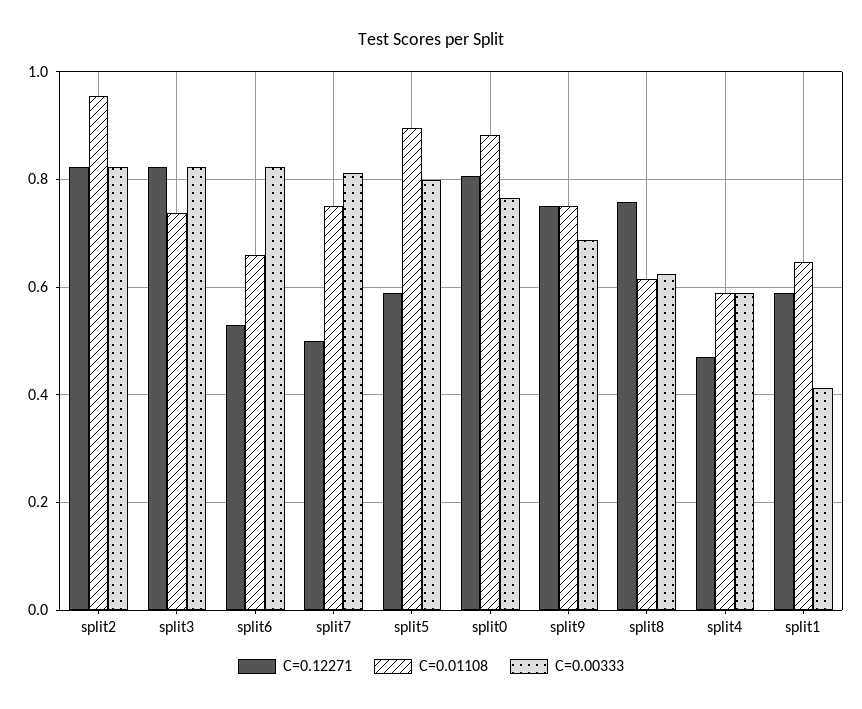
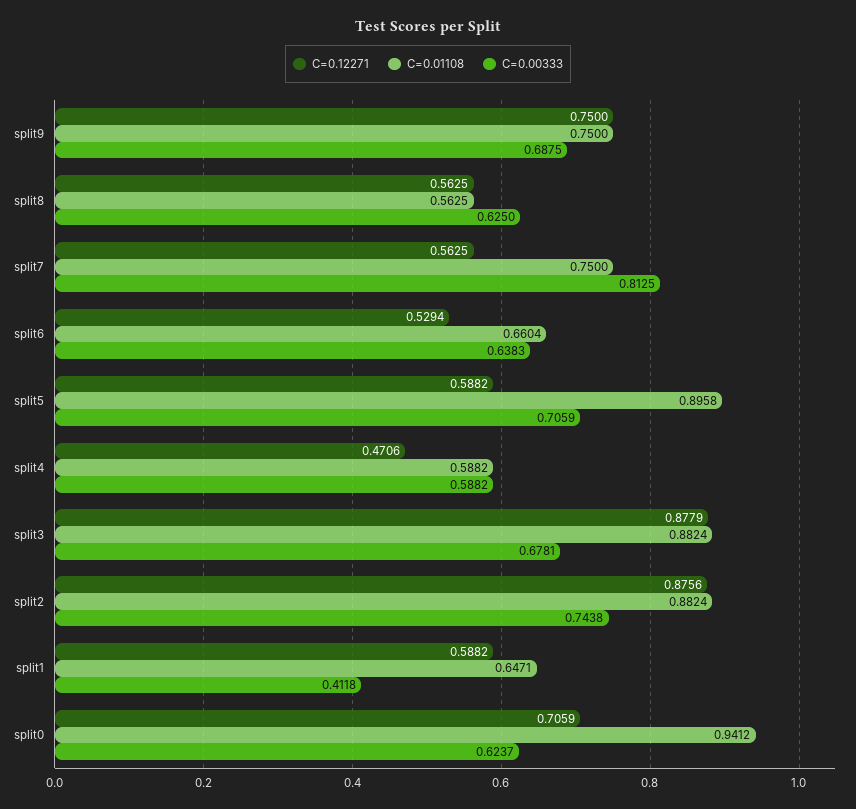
C=0.12271, split2: 0.82 -> 0.8756
C=0.01108, split2: 0.96 -> 0.8824
C=0.00333, split2: 0.82 -> 0.7438
C=0.12271, split3: 0.82 -> 0.8779
C=0.01108, split3: 0.74 -> 0.8824
C=0.00333, split3: 0.82 -> 0.6781
C=0.00333, split6: 0.82 -> 0.6383
C=0.12271, split7: 0.5 -> 0.5625
C=0.00333, split5: 0.8 -> 0.7059
C=0.12271, split0: 0.8 -> 0.7059
C=0.01108, split0: 0.88 -> 0.9412
C=0.00333, split0: 0.76 -> 0.6237
C=0.12271, split8: 0.76 -> 0.5625
C=0.01108, split8: 0.62 -> 0.5625

